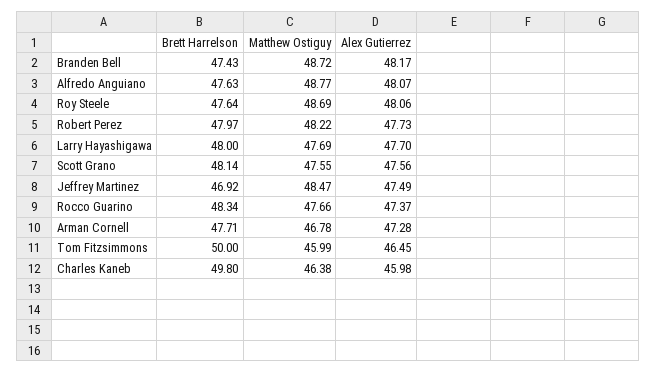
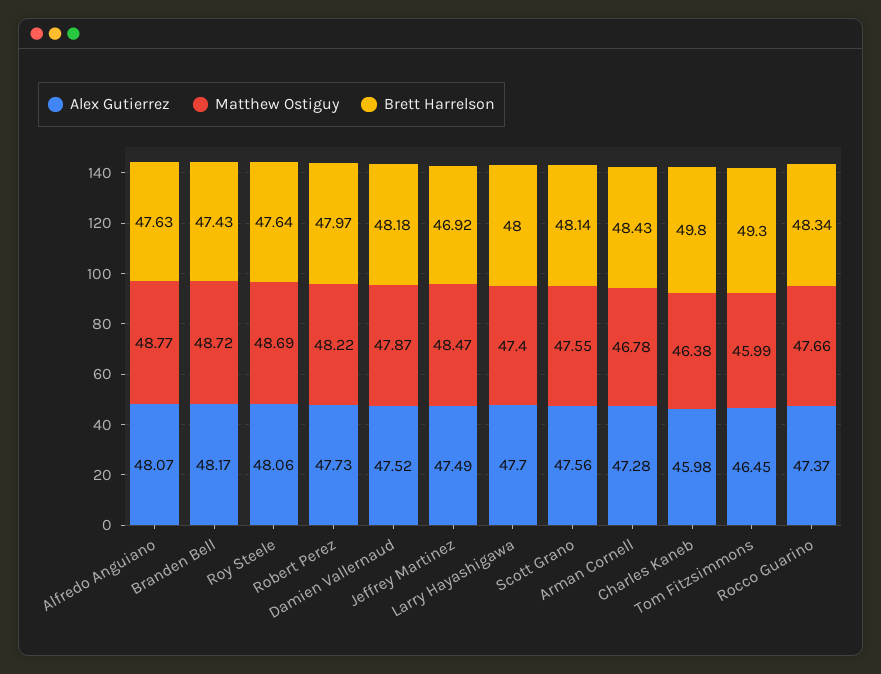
Matthew Ostiguy, Larry Hayashigawa: 47.69 -> 47.4
Brett Harrelson, Arman Cornell: 47.71 -> 48.43
Brett Harrelson, Tom Fitzsimmons: 50 -> 49.3
Alex Gutierrez, Damien Vallernaud: none -> 47.52
Matthew Ostiguy, Damien Vallernaud: none -> 47.87
Brett Harrelson, Damien Vallernaud: none -> 48.18

